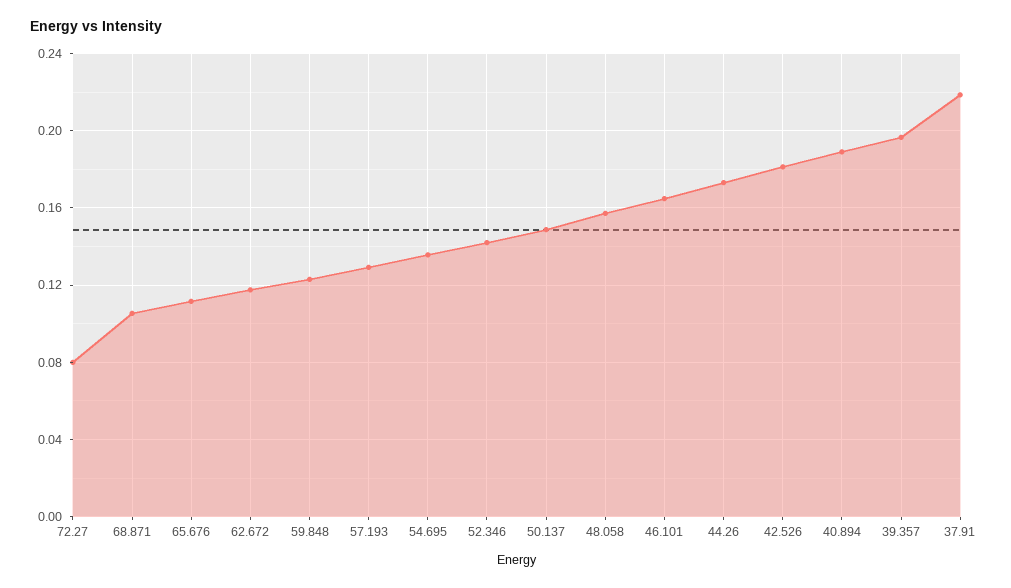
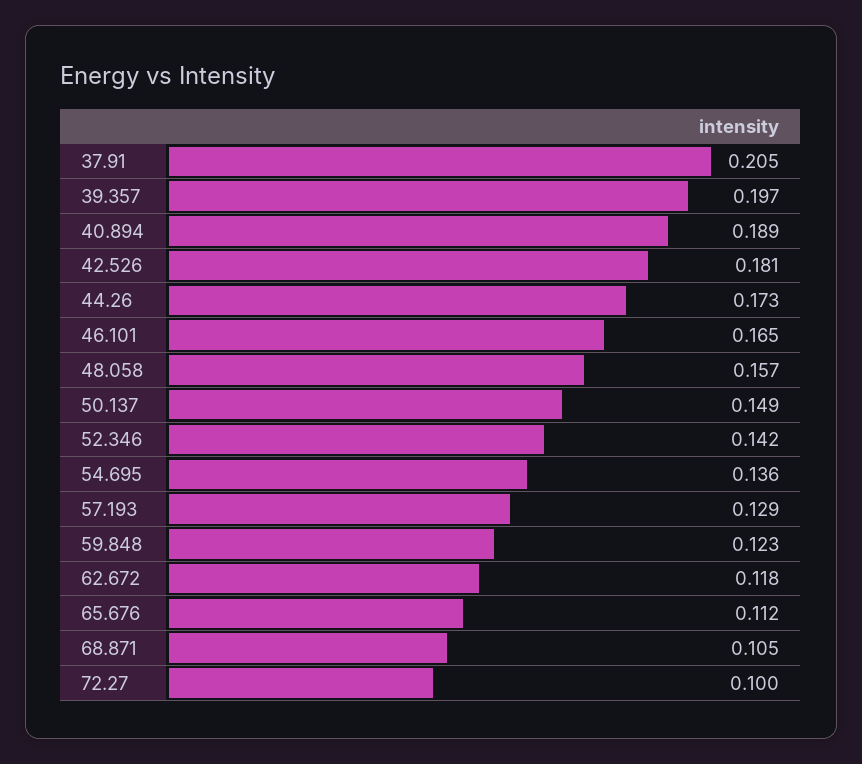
72.27: 0.08 -> 0.1
37.91: 0.22 -> 0.205

